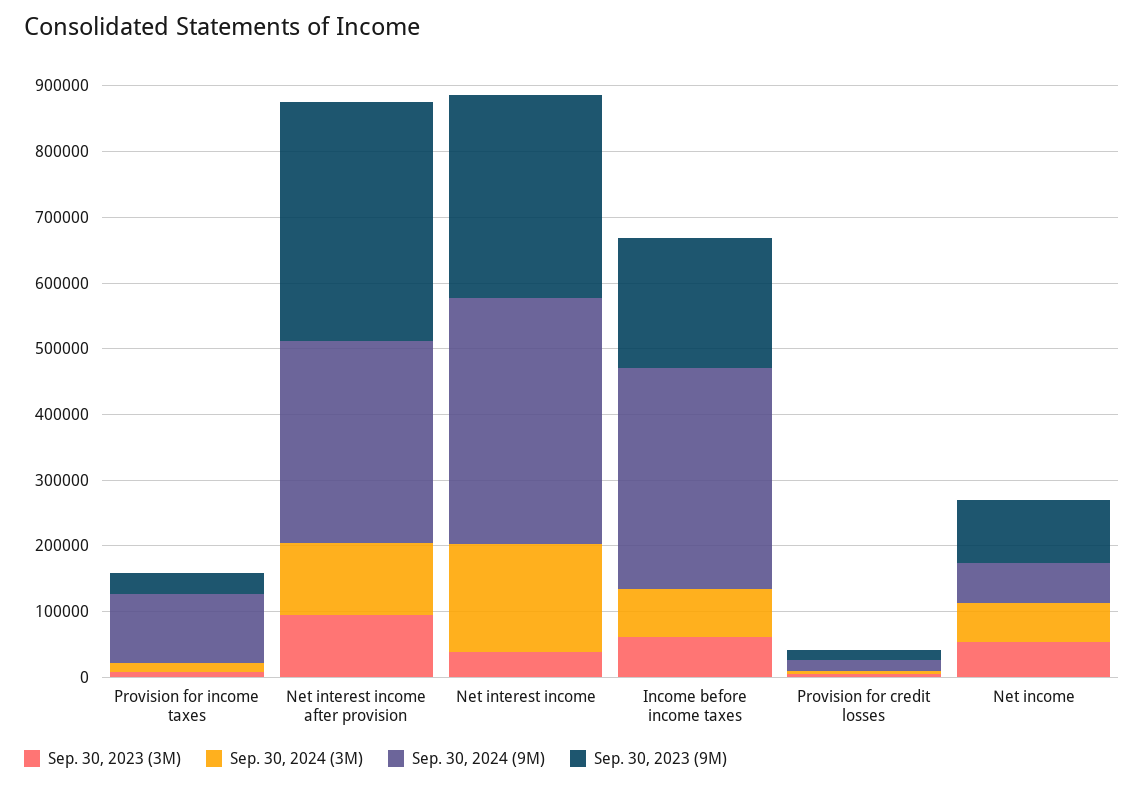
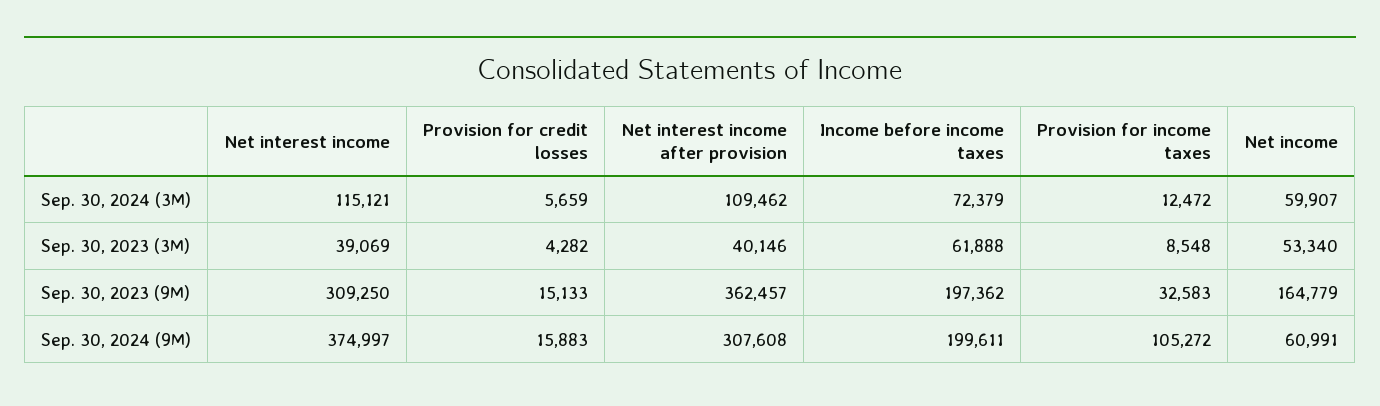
Sep. 30, 2023 (3M), Net interest income after provision: 100000 -> 40146
Sep. 30, 2024 (3M), Net interest income: 160000 -> 115121
Sep. 30, 2024 (9M), Income before income taxes: 340000 -> 199611
Sep. 30, 2023 (9M), Net income: 100000 -> 164779

